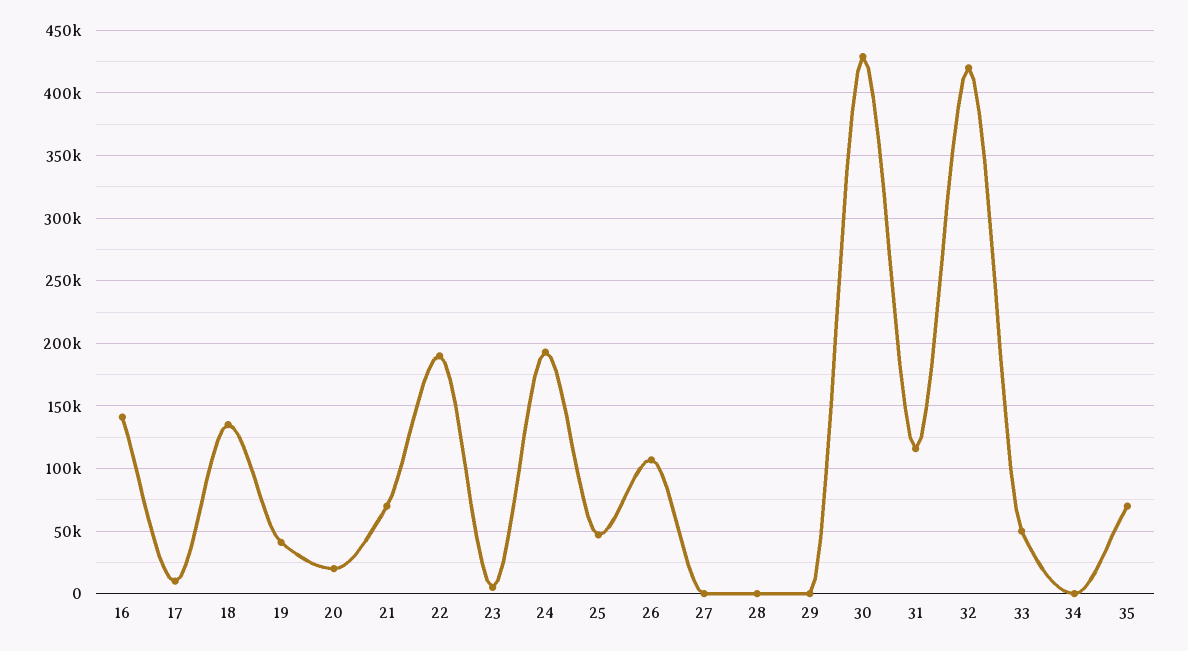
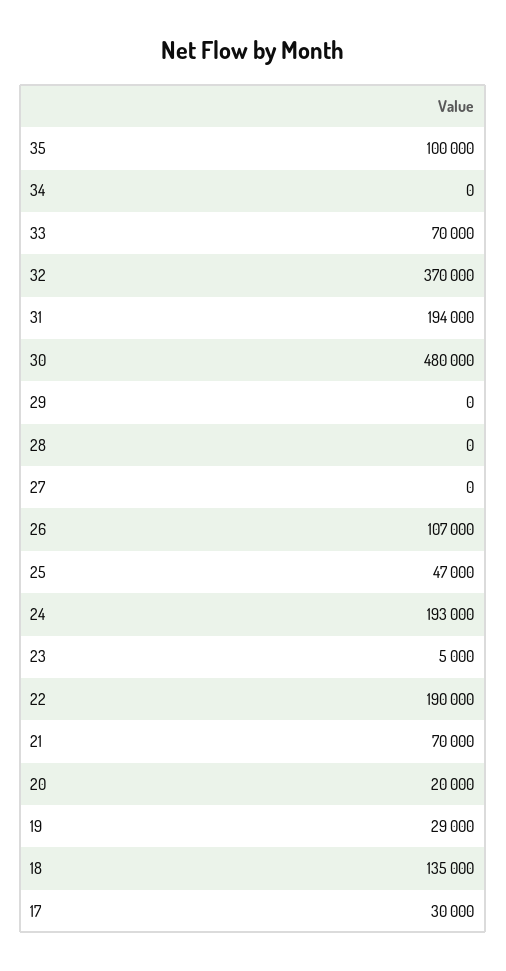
16: 140000 -> none
17: 10000 -> 30000
19: 40000 -> 29000
30: 430000 -> 480000
31: 115000 -> 194000
32: 420000 -> 370000
33: 50000 -> 70000
35: 70000 -> 100000

